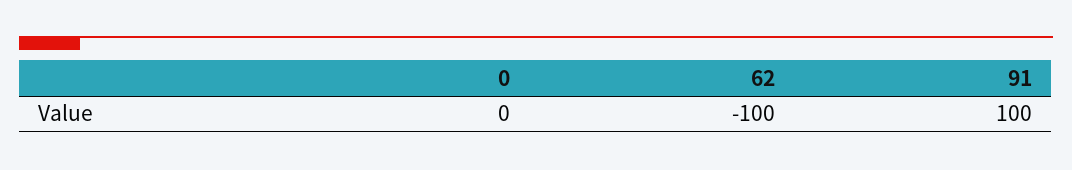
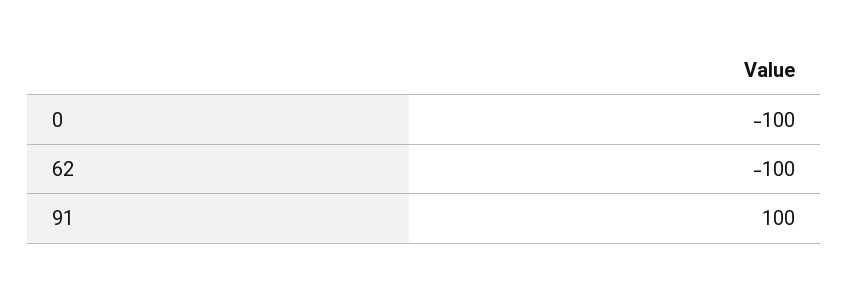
0: 0 -> -100

